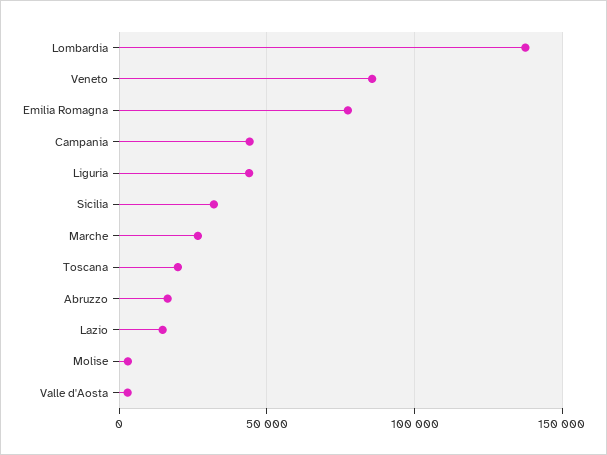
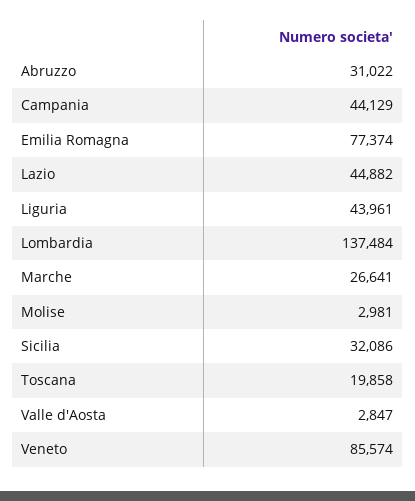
Abruzzo: 15000 -> 31022
Lazio: 15000 -> 44882

